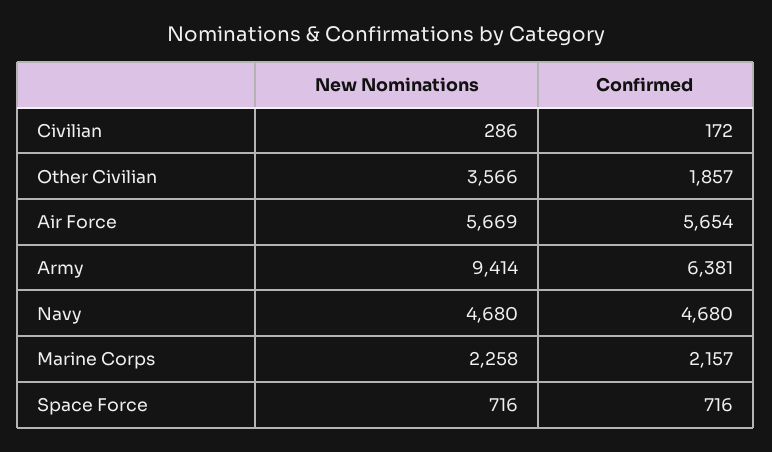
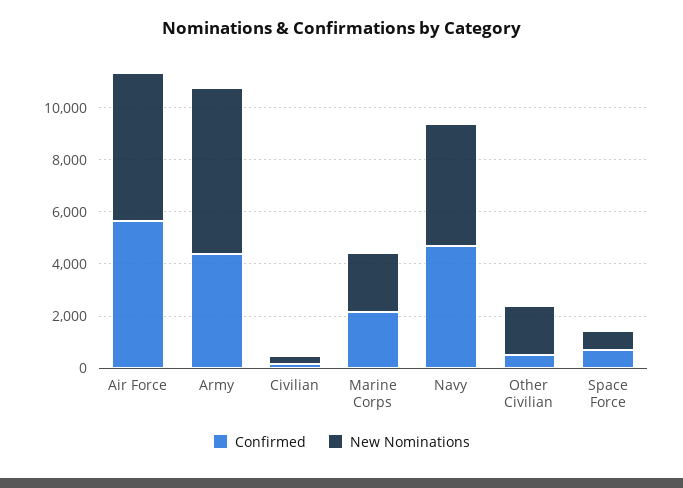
New Nominations, Other Civilian: 3566 -> 2000
Confirmed, Other Civilian: 1857 -> 500
New Nominations, Army: 9414 -> 6500
Confirmed, Army: 6381 -> 4500

